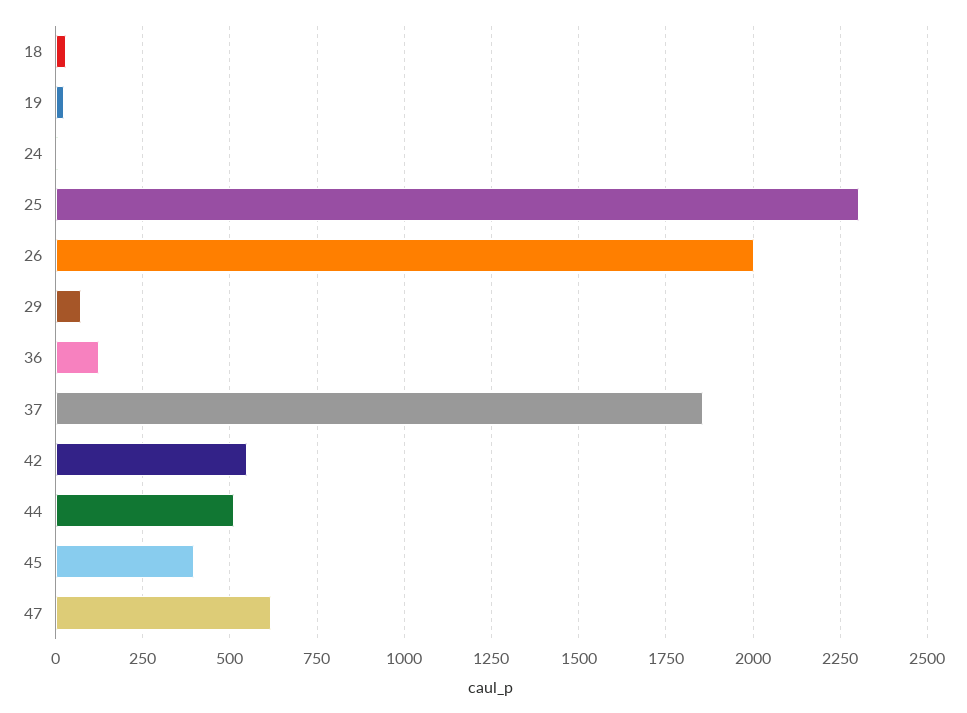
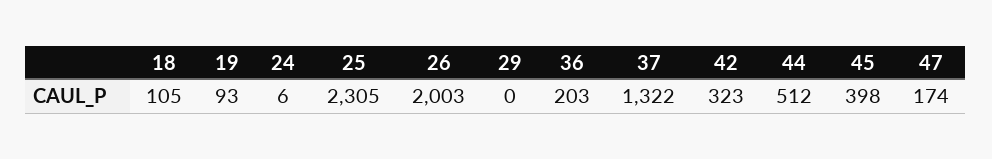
18: 25 -> 105
19: 25 -> 93
29: 75 -> 0
36: 125 -> 203
37: 1850 -> 1322
42: 550 -> 323
47: 625 -> 174

